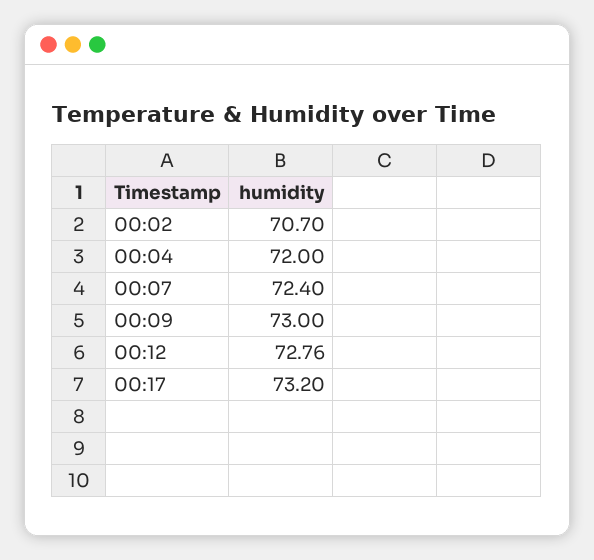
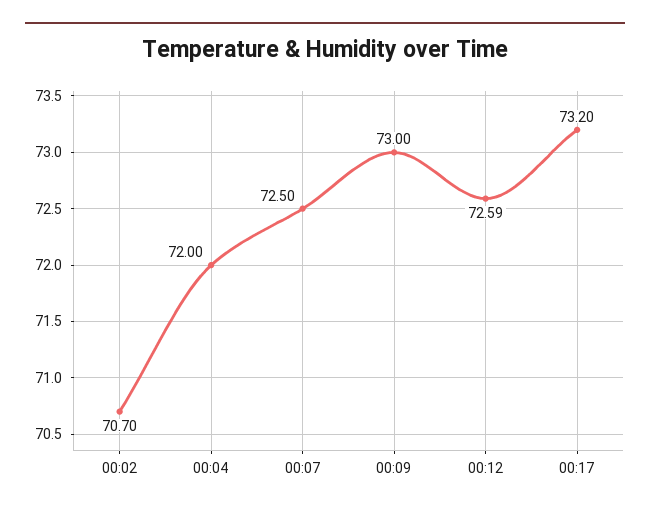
00:07: 72.4 -> 72.5
00:12: 72.76 -> 72.59

